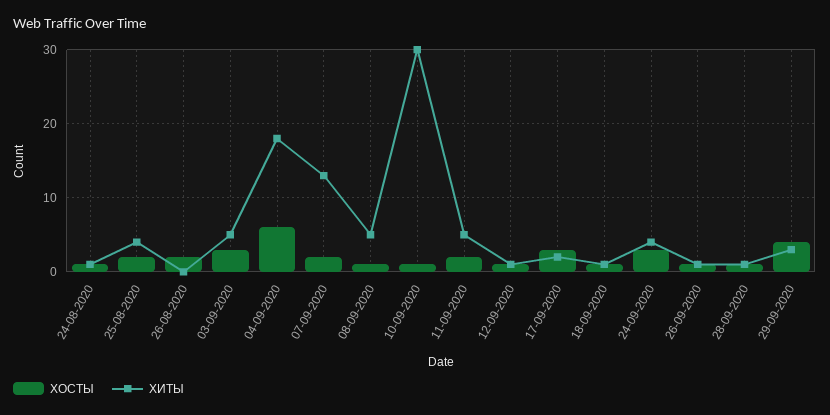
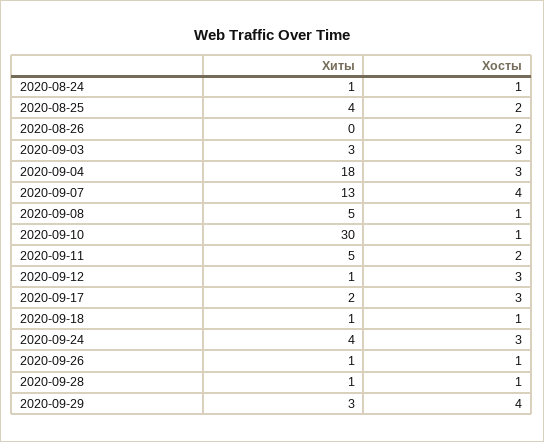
ХИТЫ, 03-09-2020: 5 -> 3
ХОСТЫ, 04-09-2020: 6 -> 3
ХОСТЫ, 07-09-2020: 2 -> 4
ХОСТЫ, 12-09-2020: 1 -> 3

